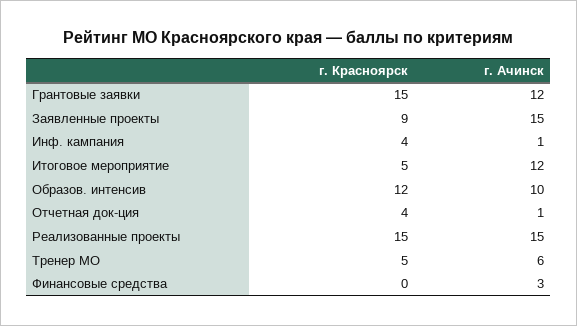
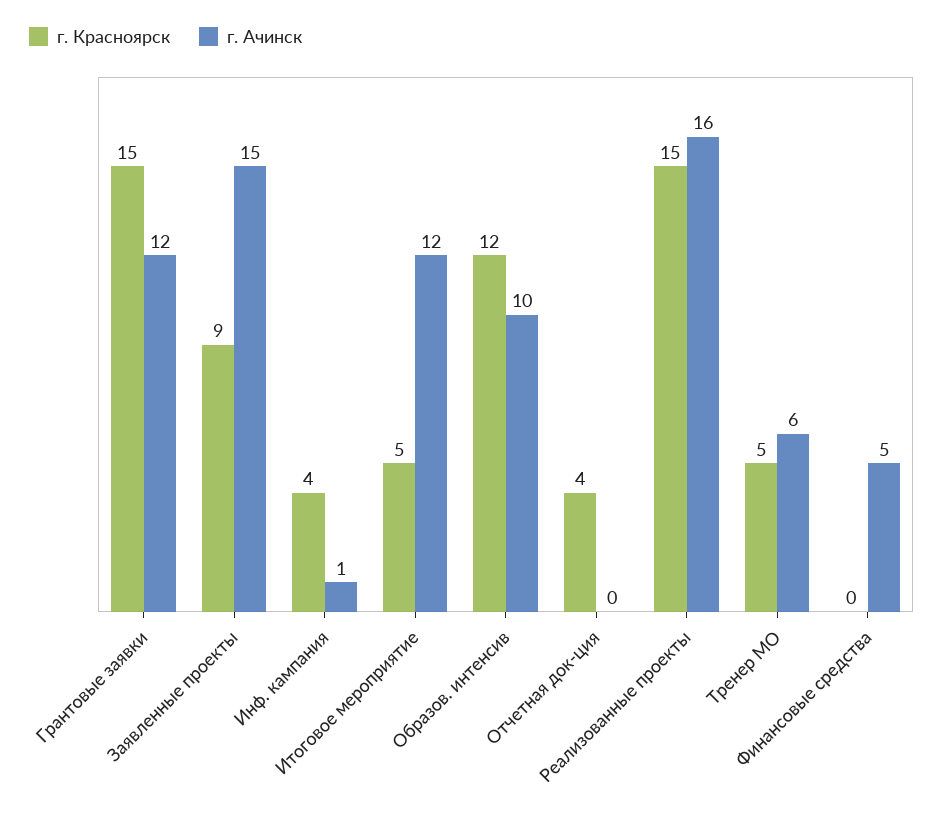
г. Ачинск, Отчетная док-ция: 1 -> 0
г. Ачинск, Реализованные проекты: 15 -> 16
г. Ачинск, Финансовые средства: 3 -> 5

